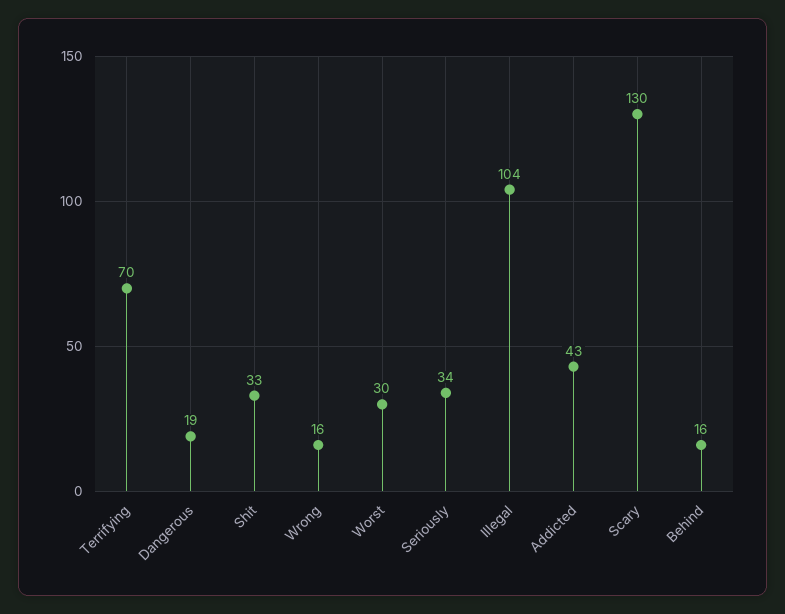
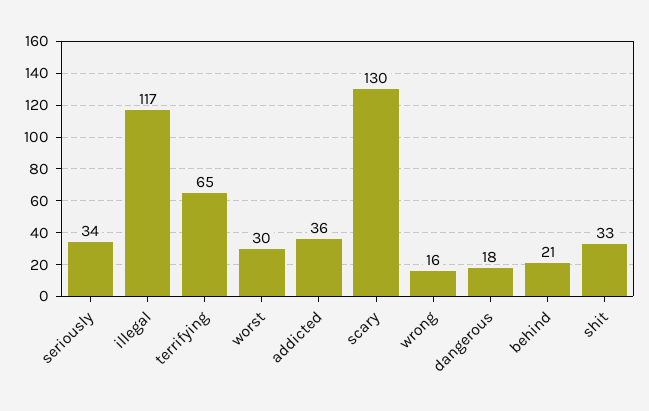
Terrifying: 70 -> 65
Dangerous: 19 -> 18
Illegal: 104 -> 117
Addicted: 43 -> 36
Behind: 16 -> 21

